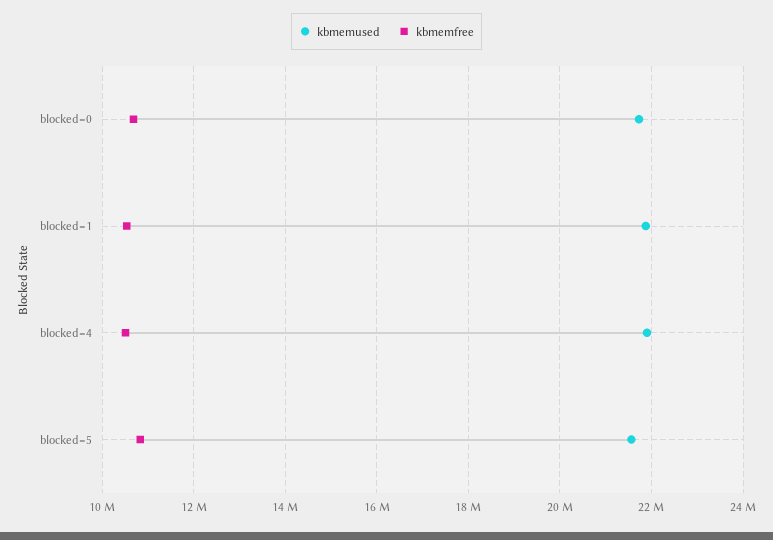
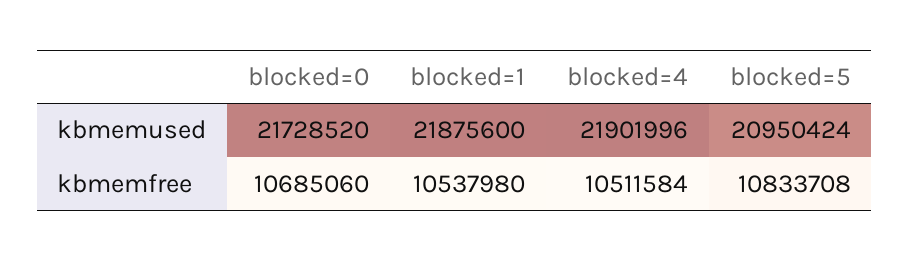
kbmemused, blocked=5: 21600000 -> 20950424

